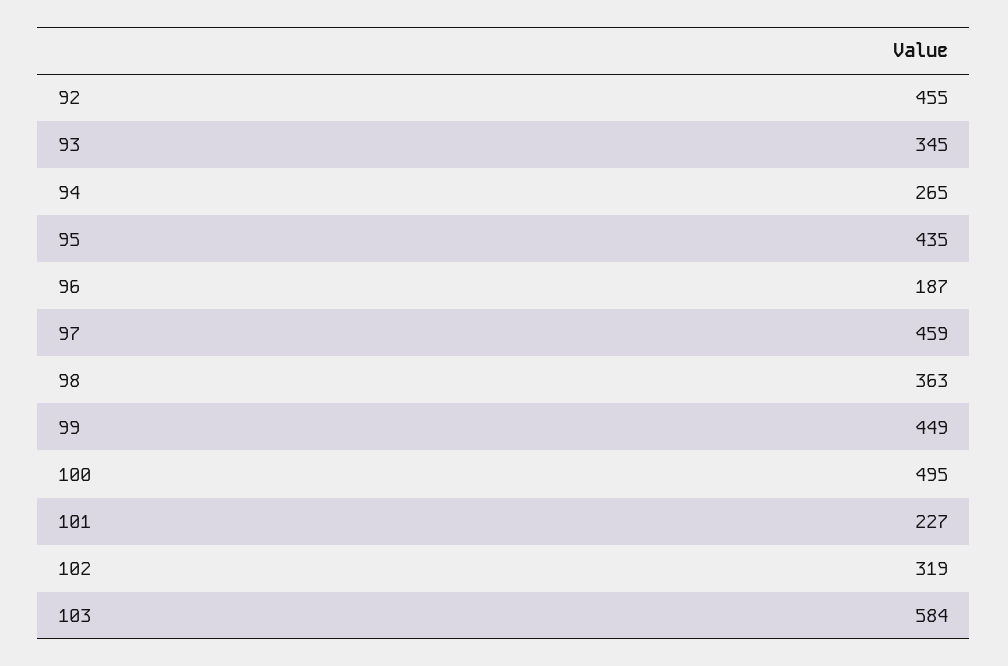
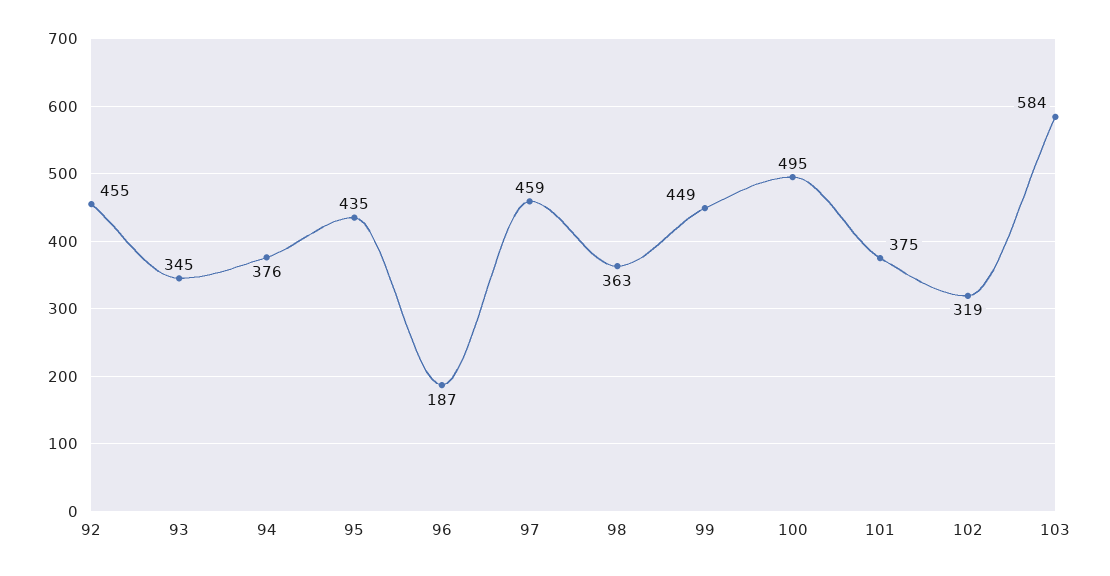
94: 265 -> 376
101: 227 -> 375

